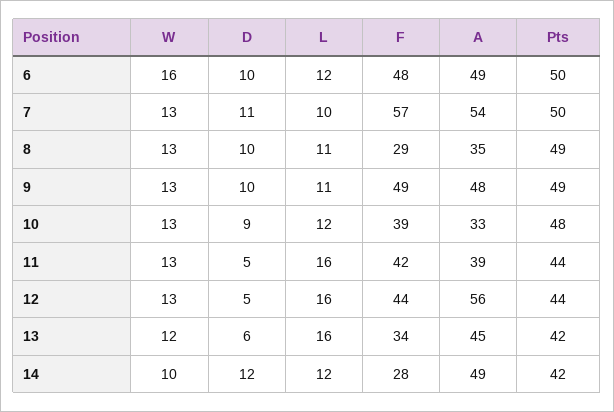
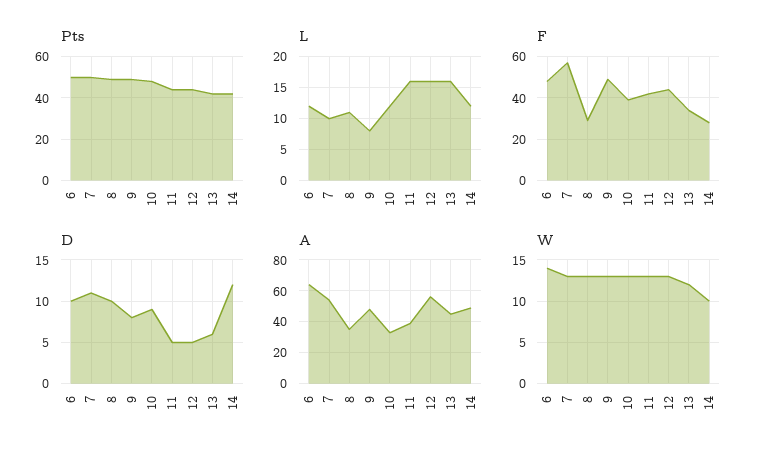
W, 6: 16 -> 14
A, 6: 49 -> 65
D, 9: 10 -> 8
L, 9: 11 -> 8

